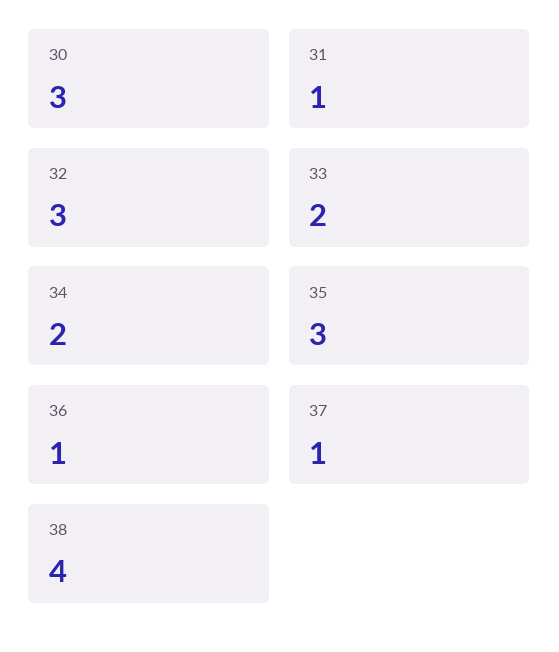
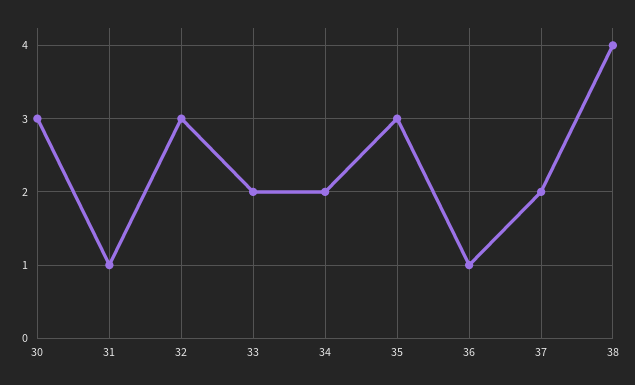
37: 1 -> 2

